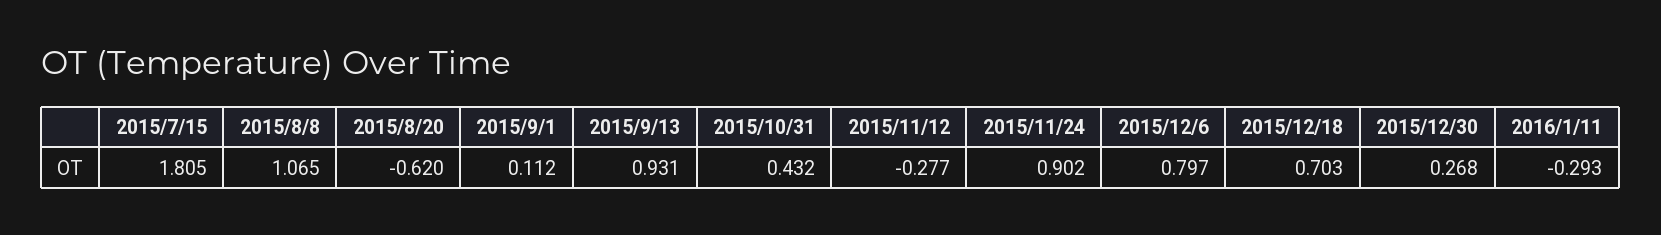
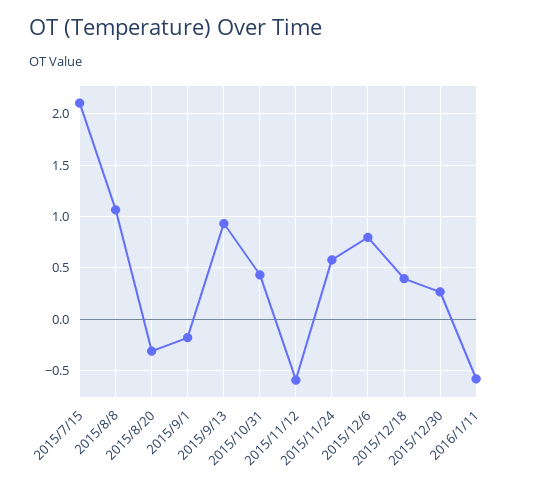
2015/7/15: 1.805 -> 2.1
2015/8/20: -0.62 -> -0.3
2015/9/1: 0.112 -> -0.2
2015/11/12: -0.277 -> -0.6
2015/11/24: 0.902 -> 0.6
2015/12/18: 0.703 -> 0.4
2016/1/11: -0.293 -> -0.6

